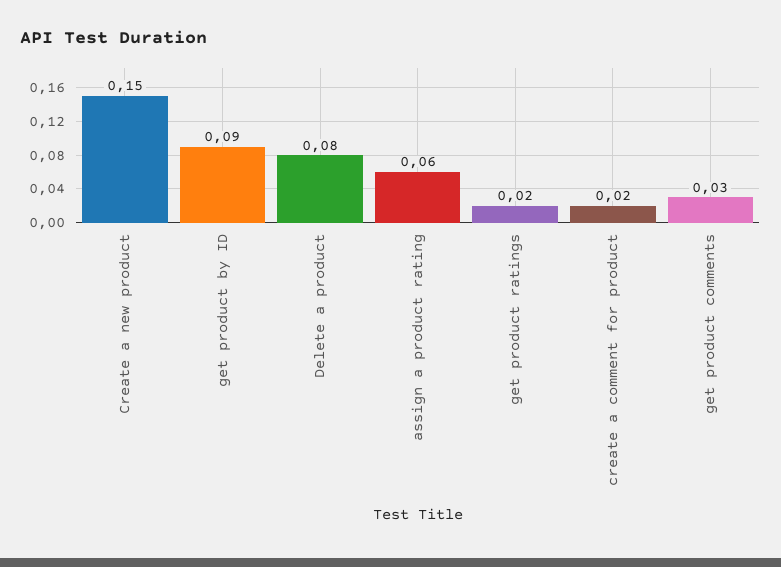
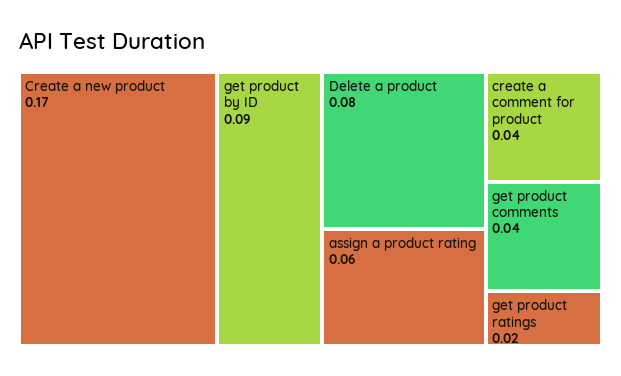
Create a new product: 0.15 -> 0.17
create a comment for product: 0.02 -> 0.04
get product comments: 0.03 -> 0.04

